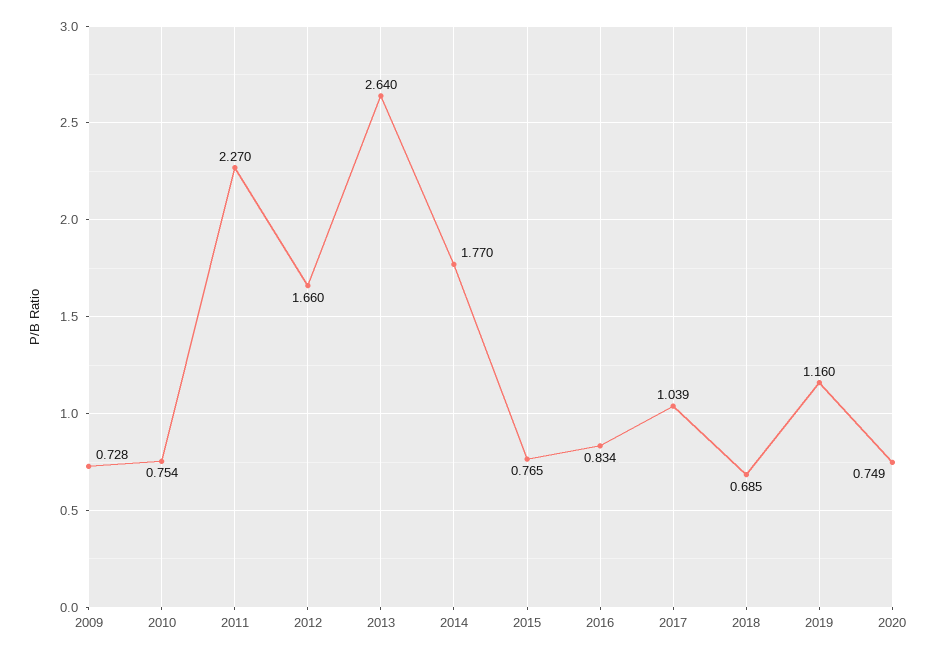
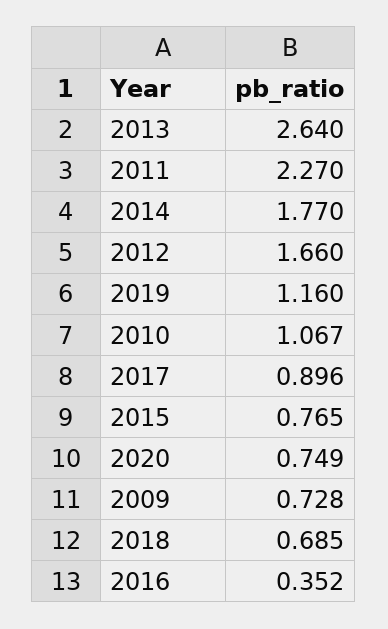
2010: 0.754 -> 1.067
2016: 0.834 -> 0.352
2017: 1.039 -> 0.896

